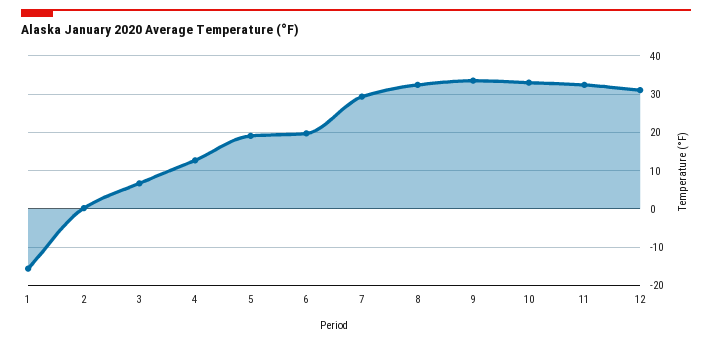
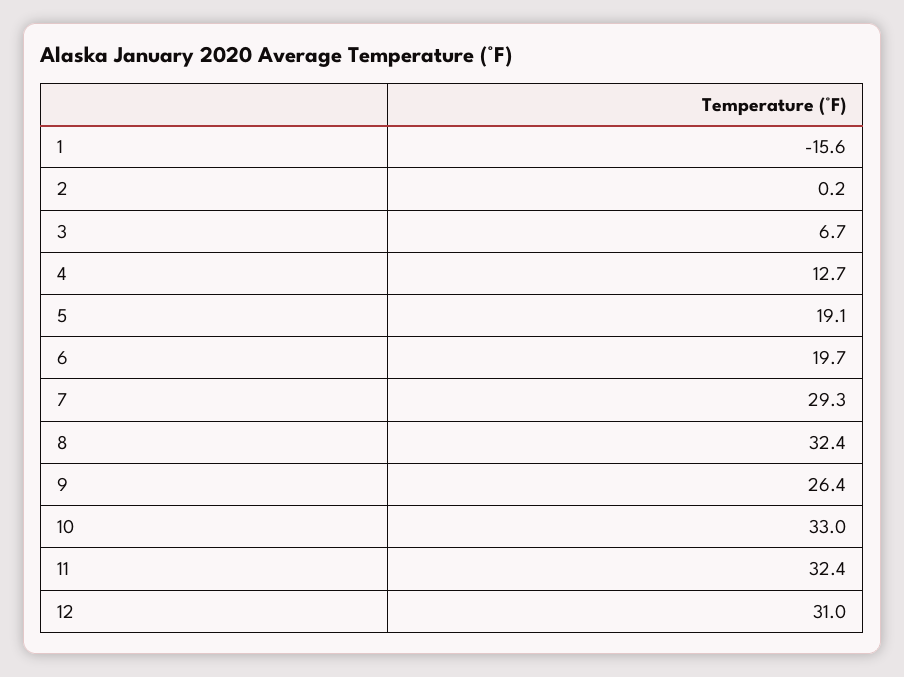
9: 34 -> 26.4

